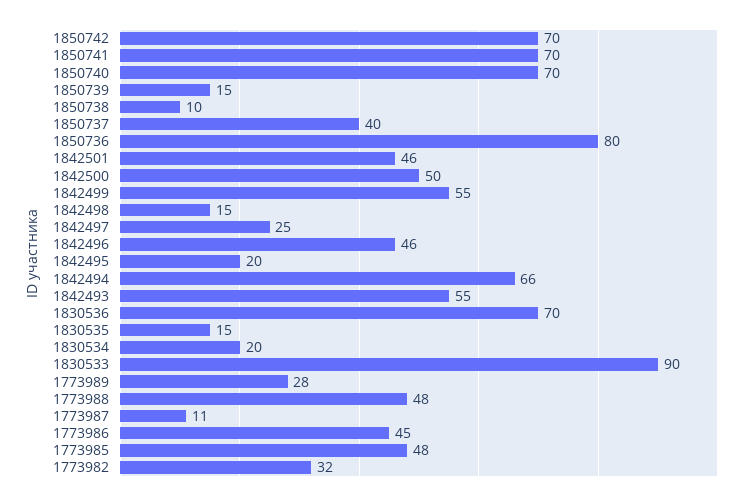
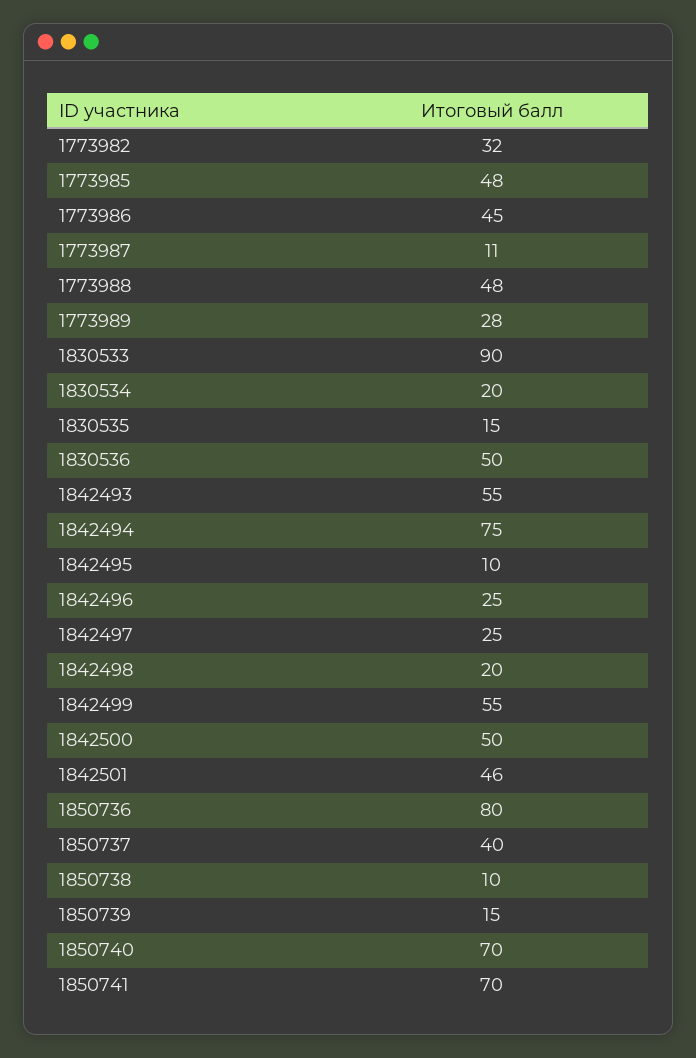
1850742: 70 -> none
1842498: 15 -> 20
1842496: 46 -> 25
1842495: 20 -> 10
1842494: 66 -> 75
1830536: 70 -> 50

